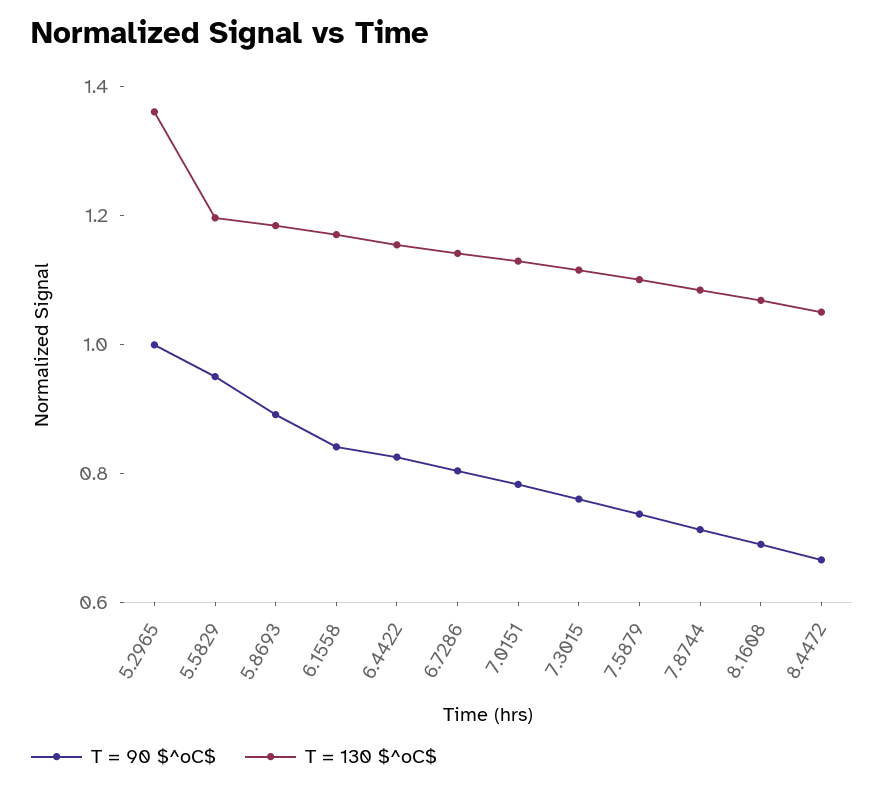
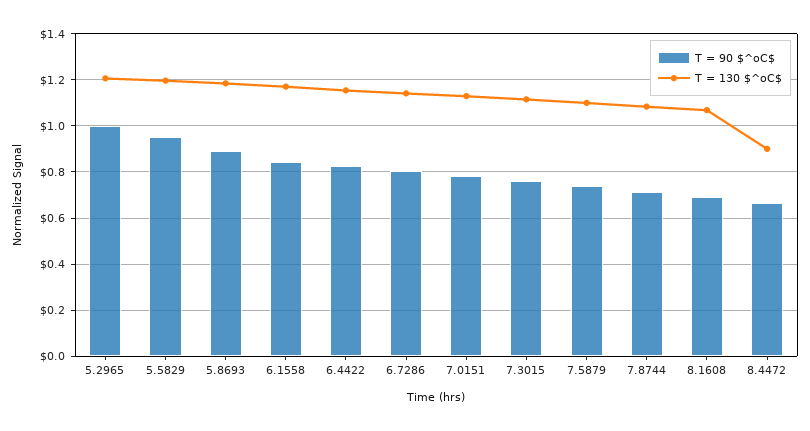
T = 130 $^oC$, 5.2965: 1.35 -> 1.2
T = 130 $^oC$, 8.4472: 1.05 -> 0.9

